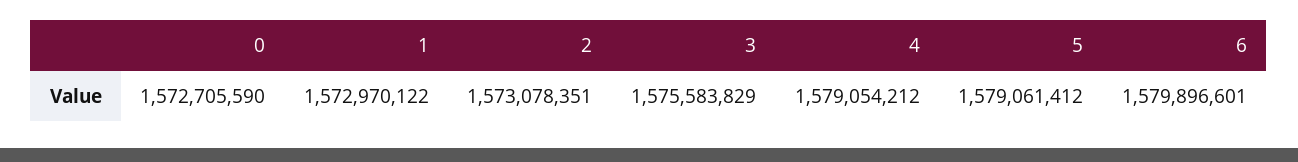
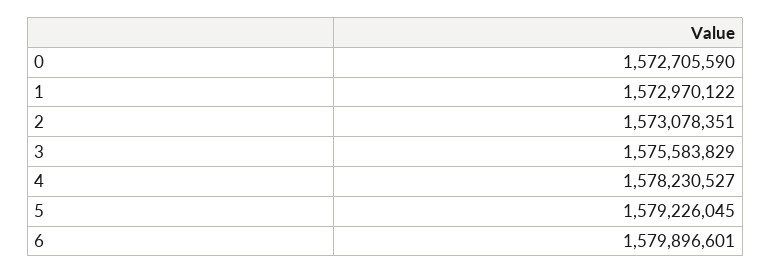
4: 1579054212 -> 1578230527
5: 1579061412 -> 1579226045

